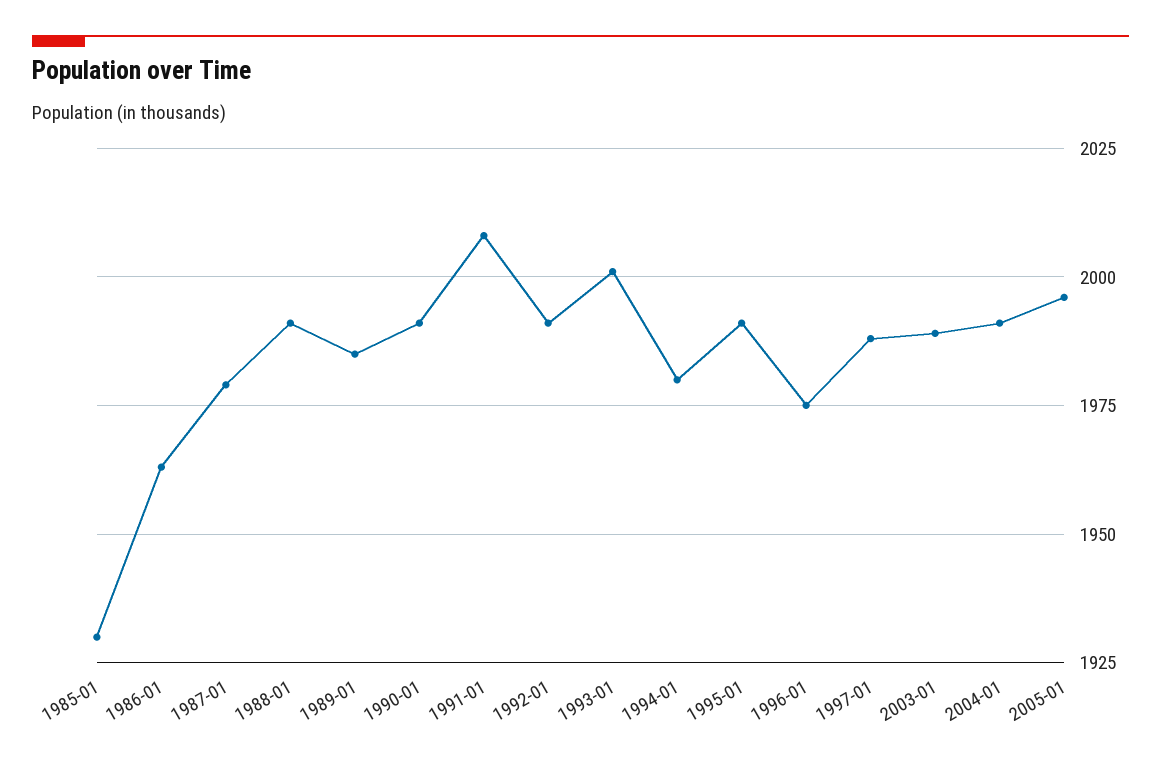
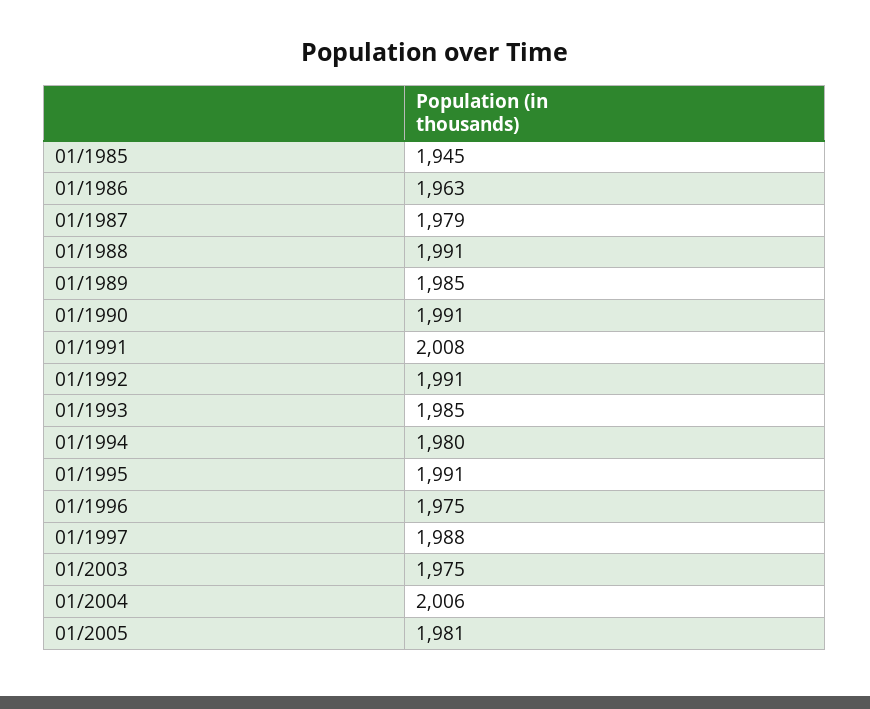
1985-01: 1930 -> 1945
1993-01: 2000 -> 1985
2003-01: 1990 -> 1975
2004-01: 1990 -> 2006
2005-01: 1995 -> 1981

